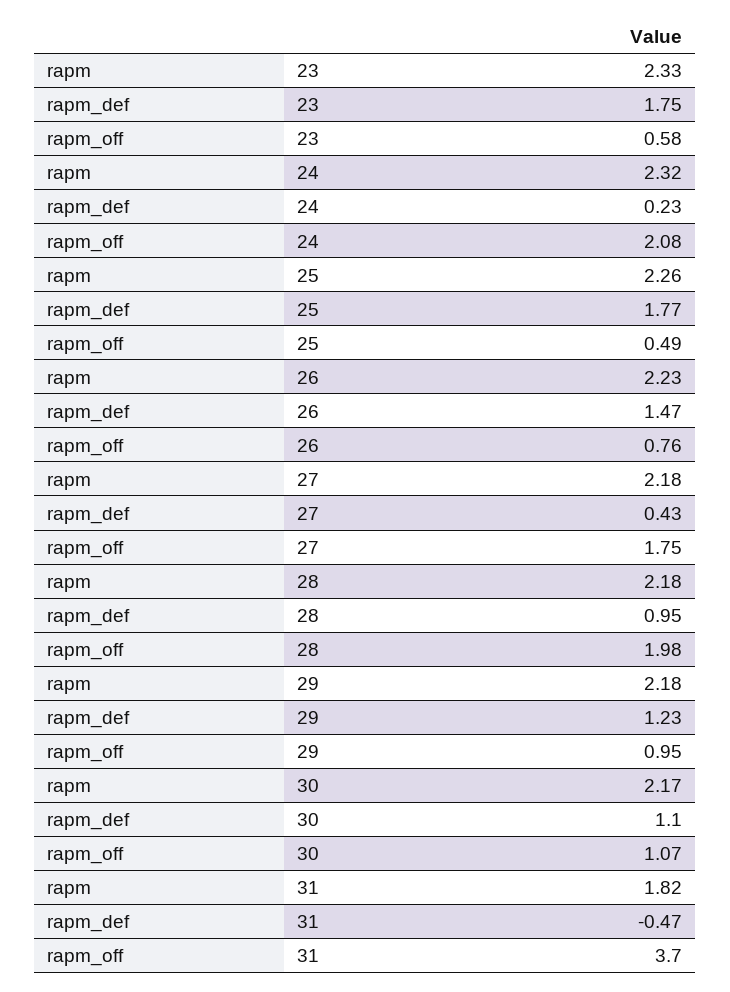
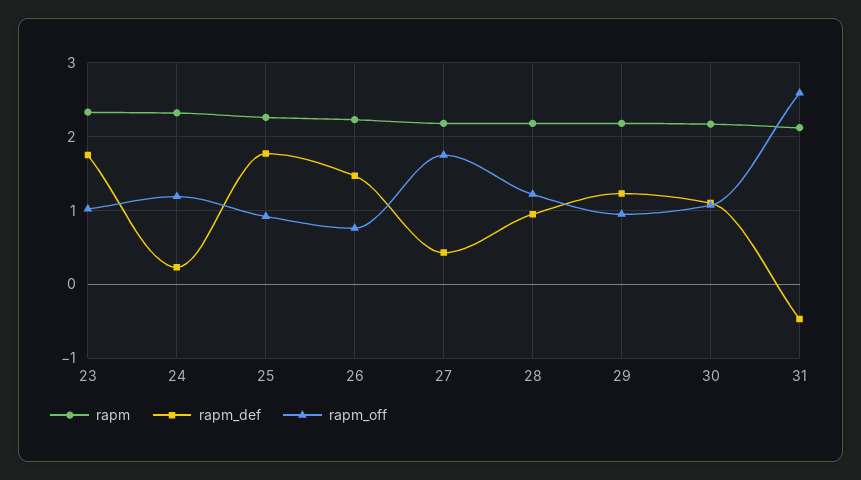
rapm_off, 23: 0.58 -> 1
rapm_off, 24: 2.08 -> 1.2
rapm_off, 25: 0.49 -> 0.9
rapm_off, 28: 1.98 -> 1.2
rapm, 31: 1.82 -> 2.1
rapm_off, 31: 3.7 -> 2.6

